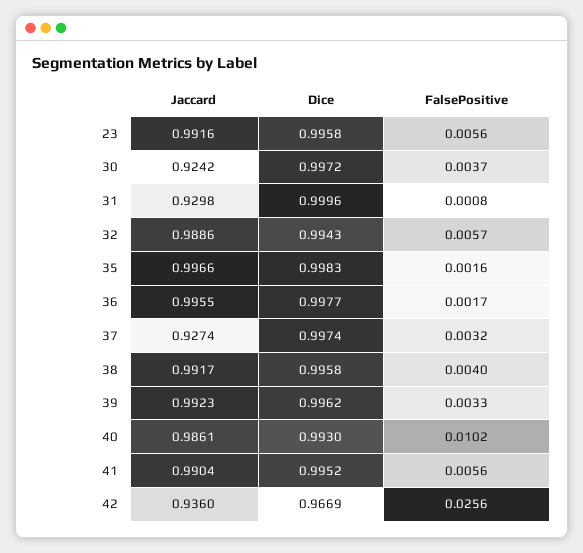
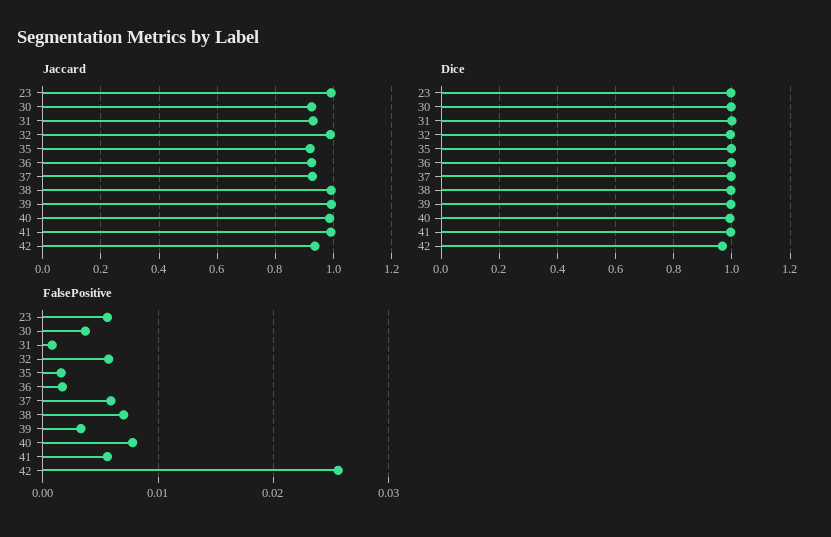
Jaccard, 35: 0.9966 -> 0.925
Jaccard, 36: 0.9955 -> 0.925
FalsePositive, 37: 0.0032 -> 0.006
FalsePositive, 38: 0.004 -> 0.007
FalsePositive, 40: 0.0102 -> 0.008

